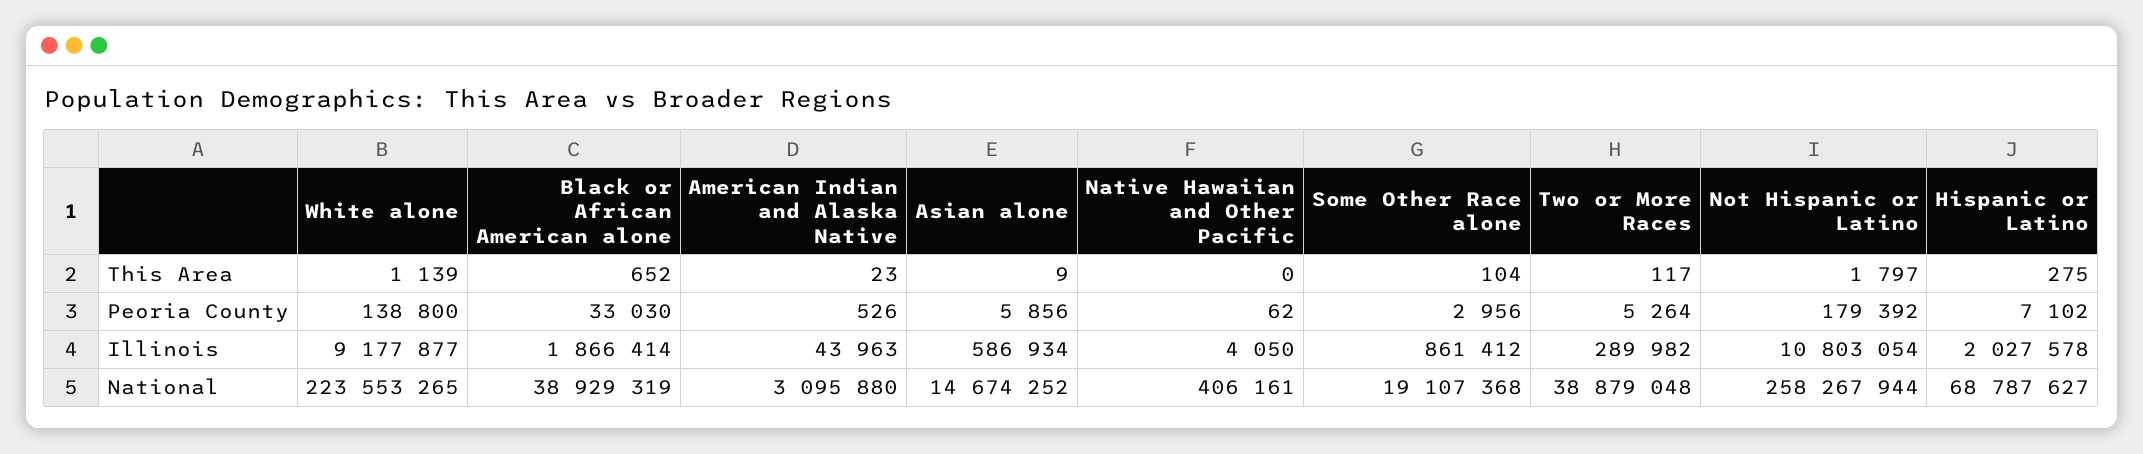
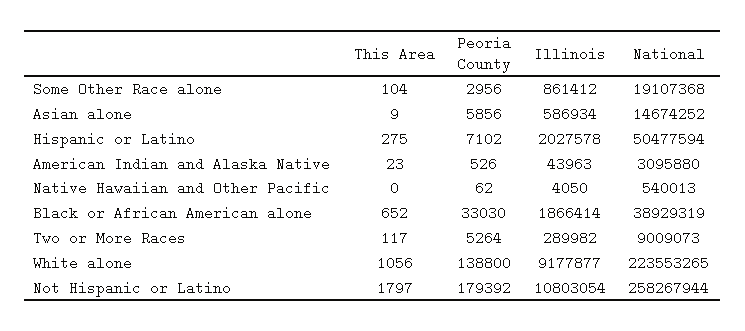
White alone, This Area: 1139 -> 1056
Native Hawaiian and Other Pacific, National: 406161 -> 540013
Two or More Races, National: 38879048 -> 9009073
Hispanic or Latino, National: 68787627 -> 50477594

